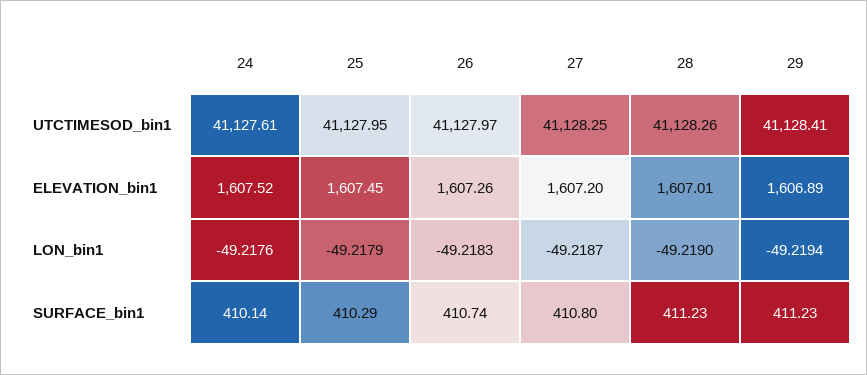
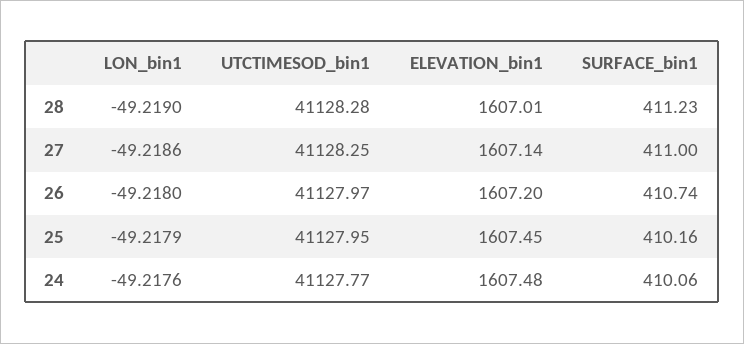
24, UTCTIMESOD_bin1: 41127.61 -> 41127.77
28, UTCTIMESOD_bin1: 41128.26 -> 41128.28
29, UTCTIMESOD_bin1: 41128.41 -> none
24, ELEVATION_bin1: 1607.52 -> 1607.48
26, ELEVATION_bin1: 1607.26 -> 1607.2
27, ELEVATION_bin1: 1607.2 -> 1607.14
29, ELEVATION_bin1: 1606.89 -> none
26, LON_bin1: -49.2183 -> -49.218
27, LON_bin1: -49.2187 -> -49.2186
29, LON_bin1: -49.2194 -> none
24, SURFACE_bin1: 410.14 -> 410.06
25, SURFACE_bin1: 410.29 -> 410.16
27, SURFACE_bin1: 410.8 -> 411
29, SURFACE_bin1: 411.23 -> none

